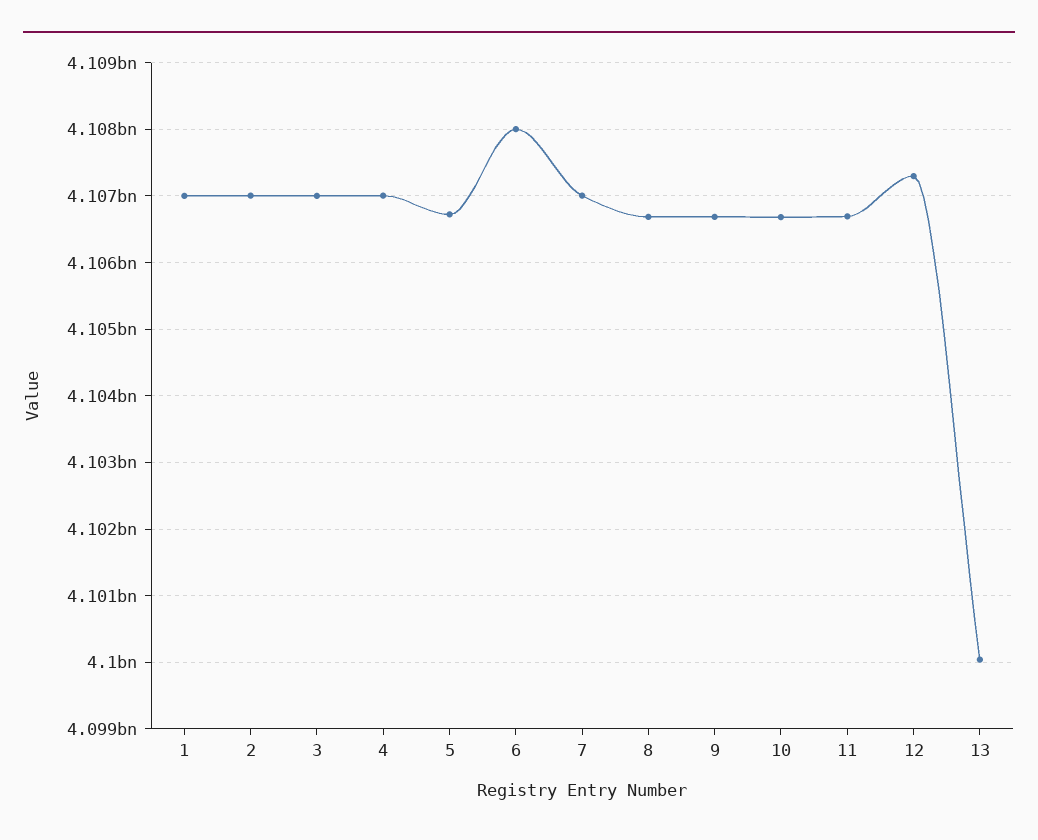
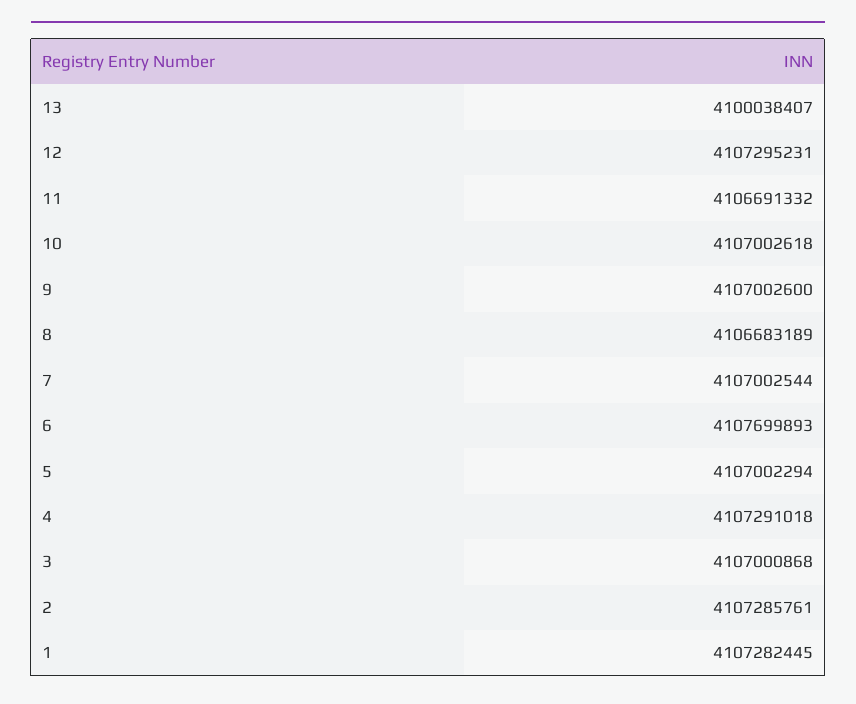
1: 4107000000 -> 4107282445
2: 4107000000 -> 4107285761
4: 4107000000 -> 4107291018
5: 4106700000 -> 4107002294
6: 4108000000 -> 4107699893
9: 4106700000 -> 4107002600
10: 4106700000 -> 4107002618

